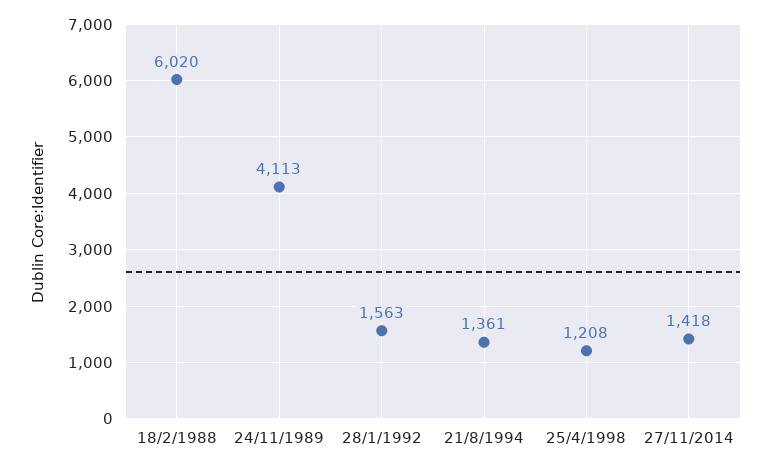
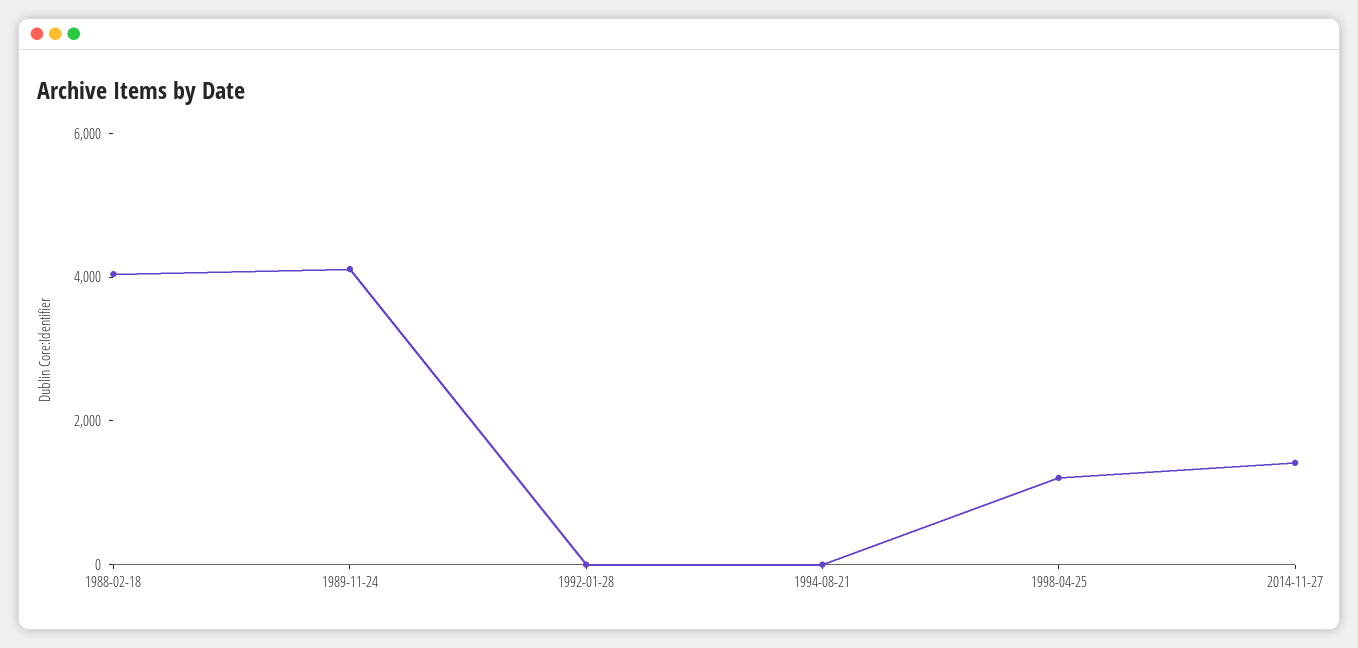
18/2/1988: 6020 -> 4000
28/1/1992: 1563 -> 0
21/8/1994: 1361 -> 0

